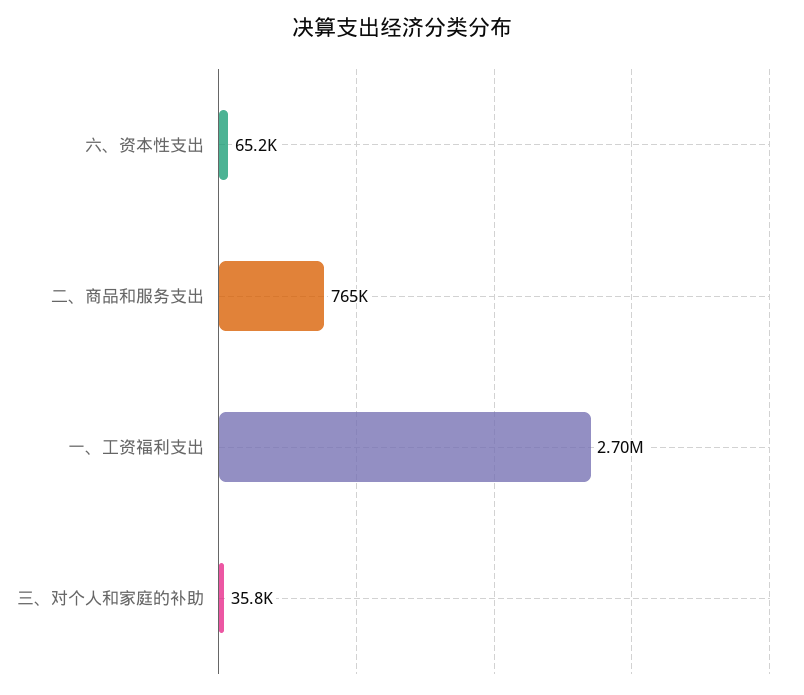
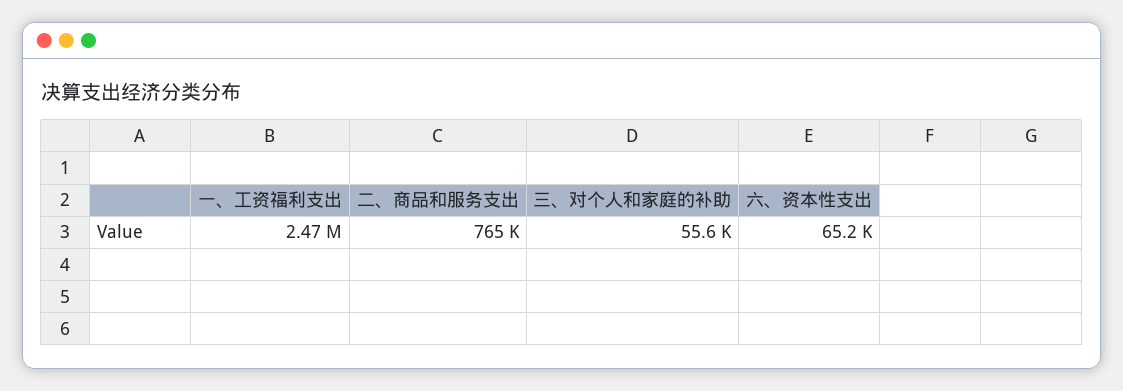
一、工资福利支出: 2700000 -> 2470000
三、对个人和家庭的补助: 35800 -> 55600

